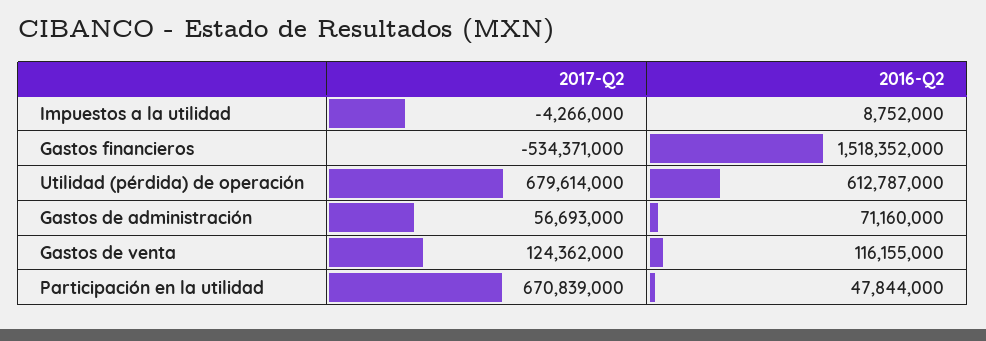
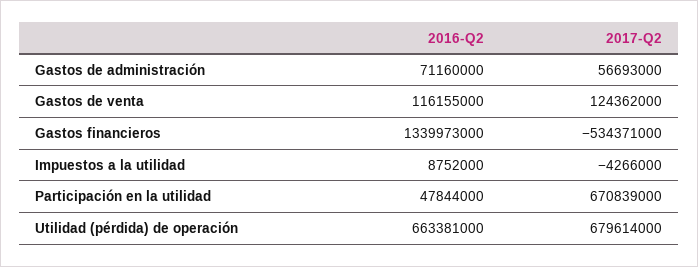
2016-Q2, Gastos financieros: 1518352000 -> 1339973000
2016-Q2, Utilidad (pérdida) de operación: 612787000 -> 663381000

